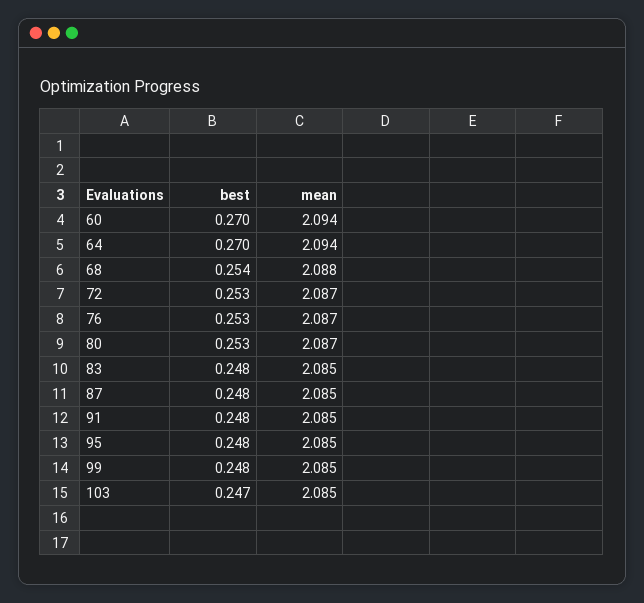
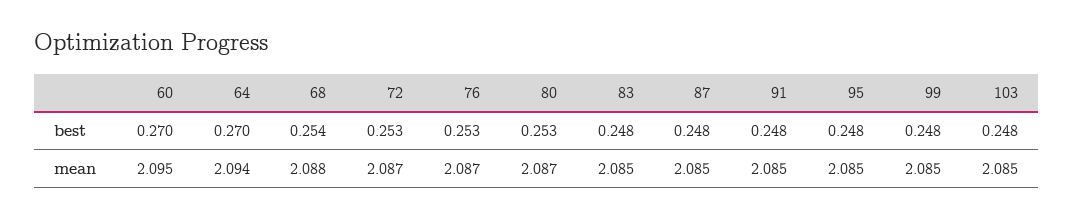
mean, 60: 2.094 -> 2.095
best, 103: 0.247 -> 0.248

